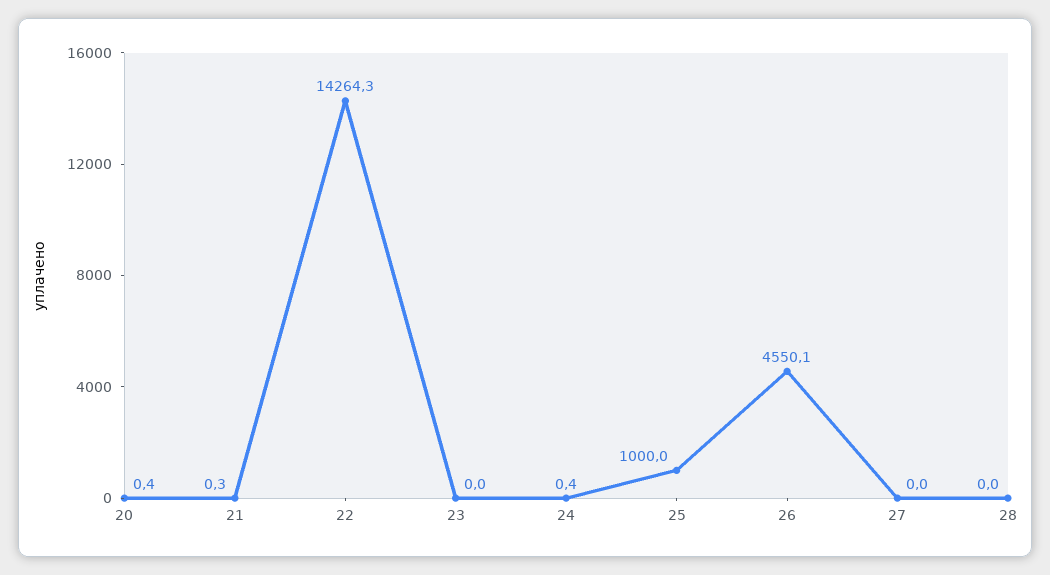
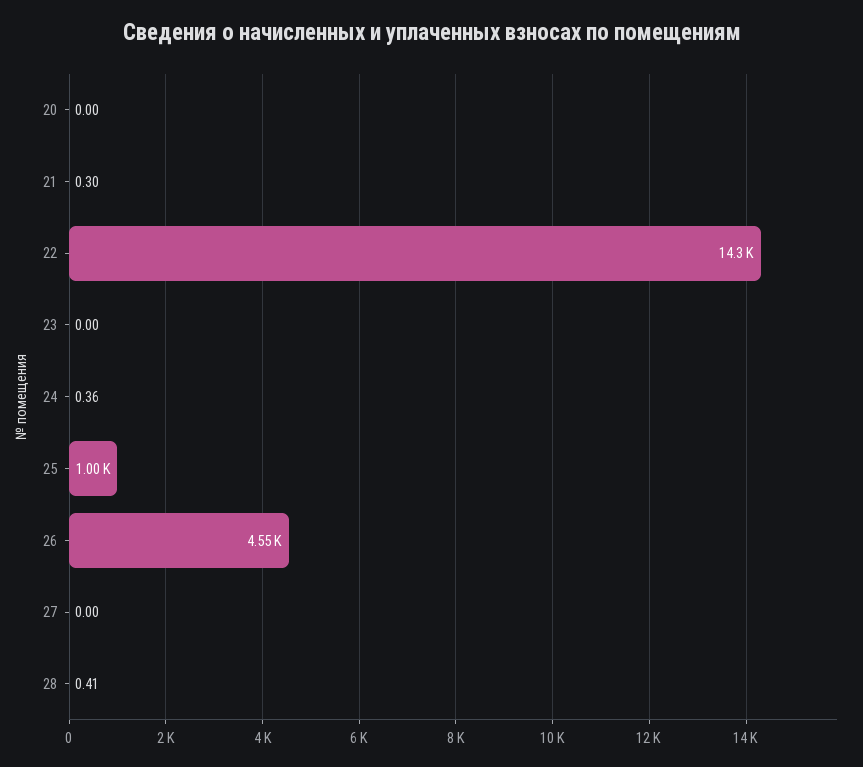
20: 0.4 -> 0
28: 0 -> 0.41

